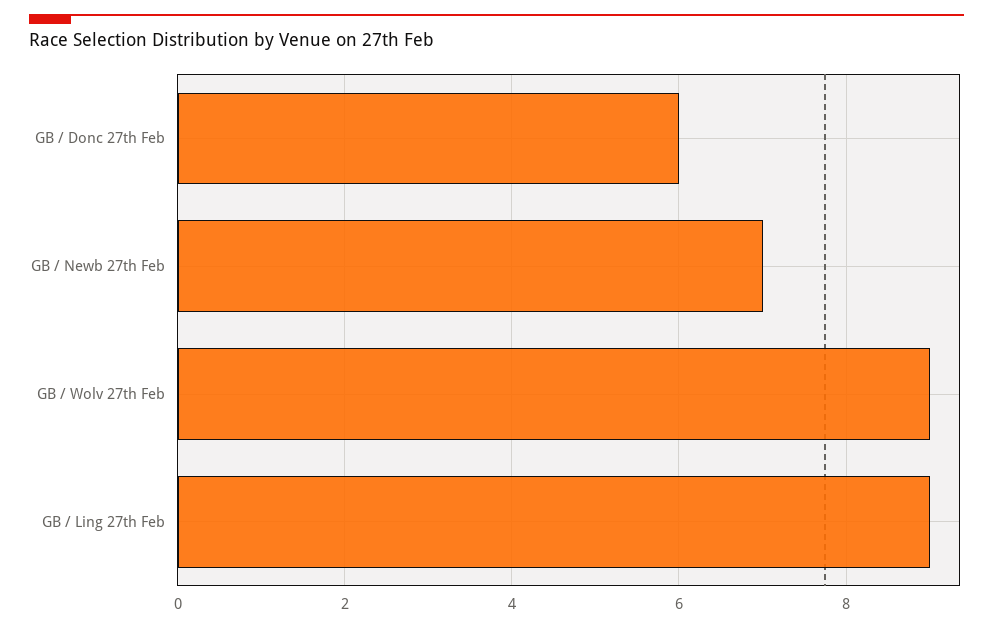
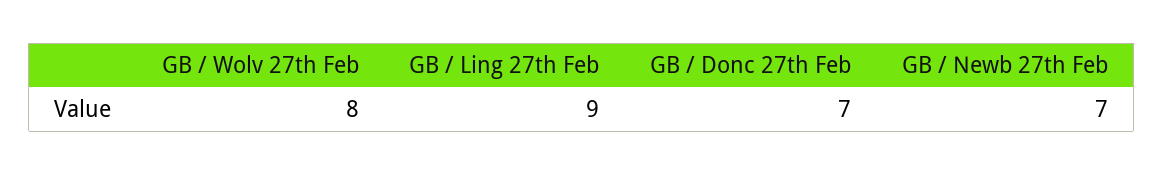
GB / Donc 27th Feb: 6 -> 7
GB / Wolv 27th Feb: 9 -> 8

